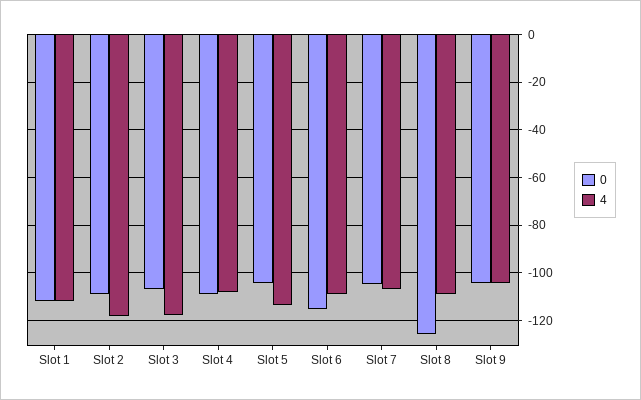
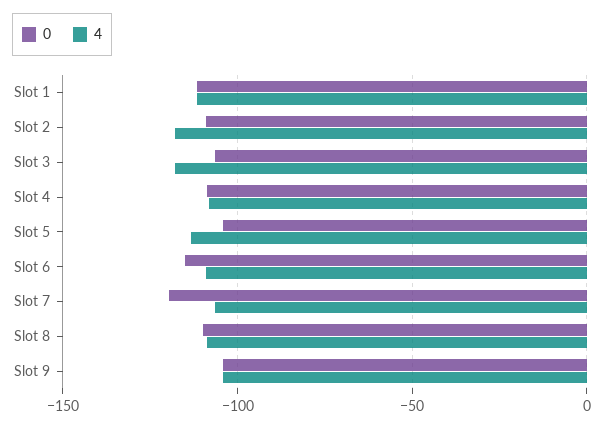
0, Slot 7: -105 -> -120
0, Slot 8: -125 -> -110

